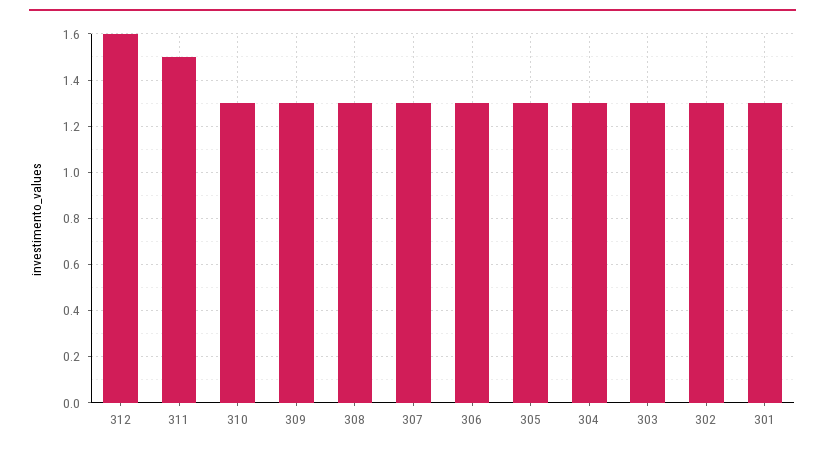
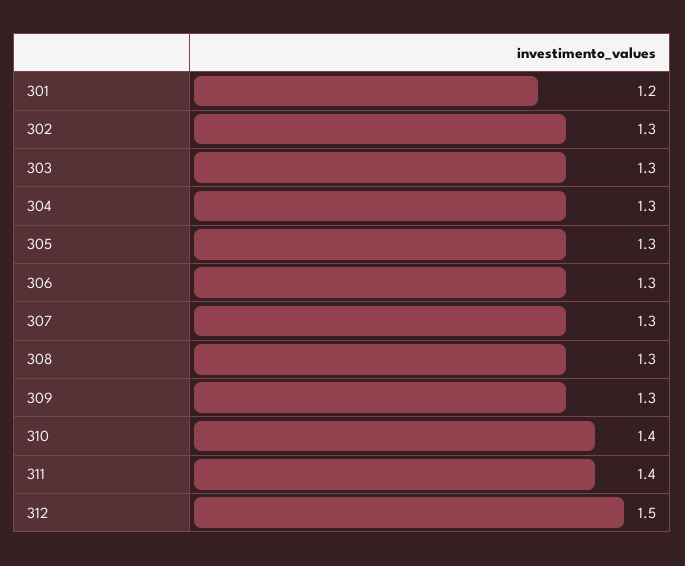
312: 1.6 -> 1.5
311: 1.5 -> 1.4
310: 1.3 -> 1.4
301: 1.3 -> 1.2

